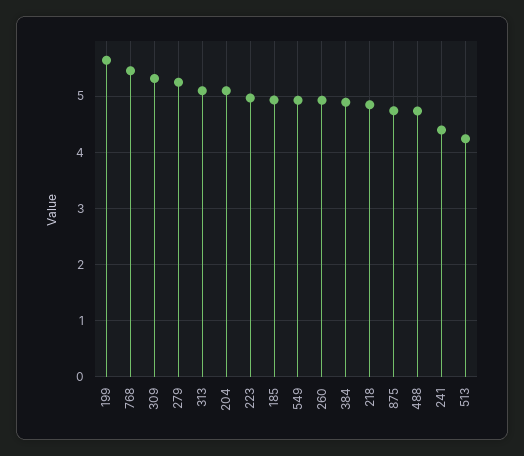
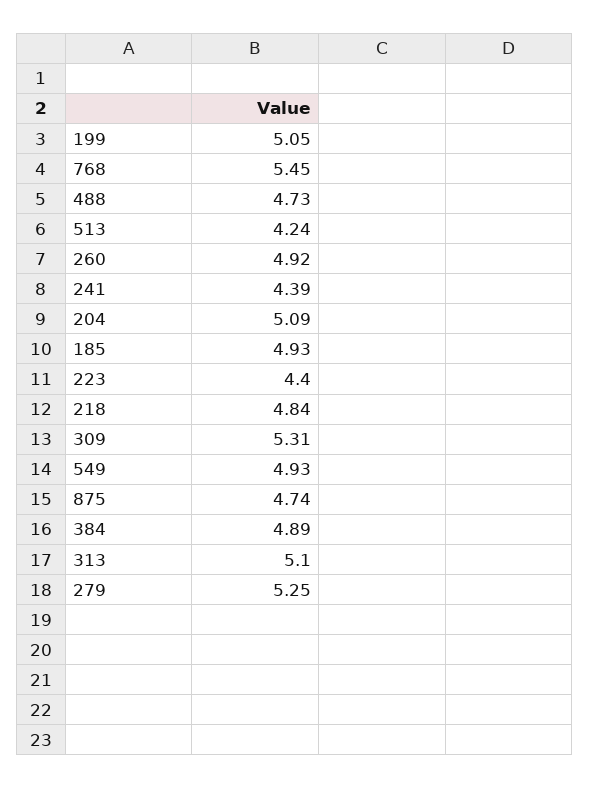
199: 5.6 -> 5.05
223: 5 -> 4.4

